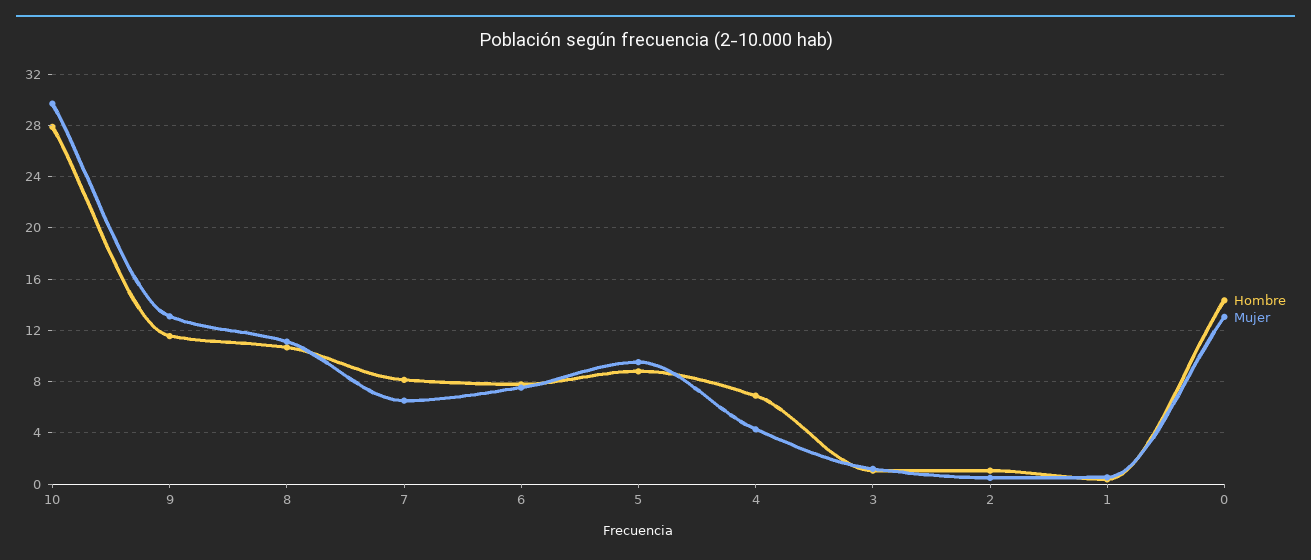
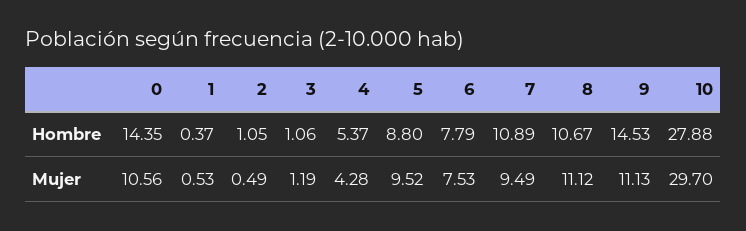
Hombre, 9: 11.5 -> 14.53
Mujer, 9: 13 -> 11.13
Hombre, 7: 8 -> 10.89
Mujer, 7: 6.5 -> 9.49
Hombre, 4: 7 -> 5.37
Mujer, 0: 13 -> 10.56

